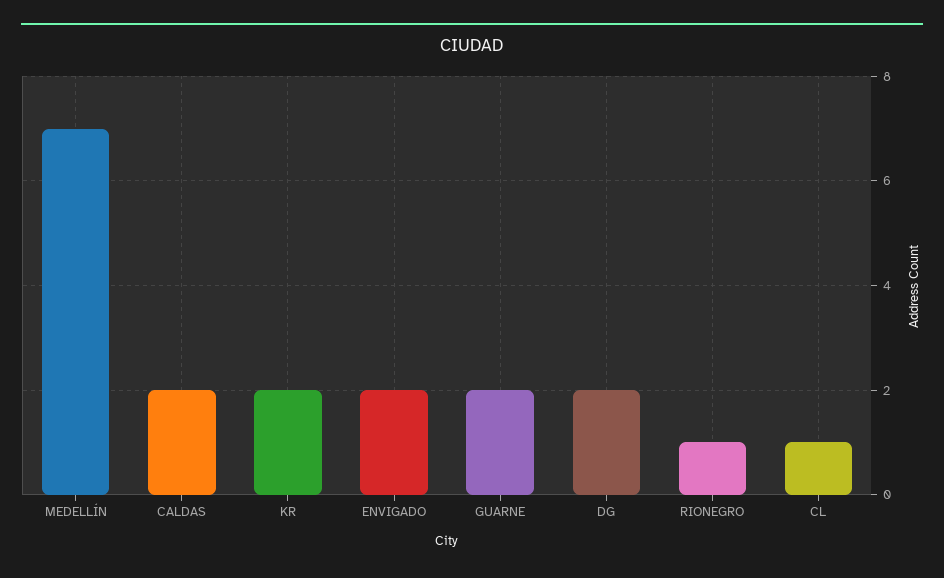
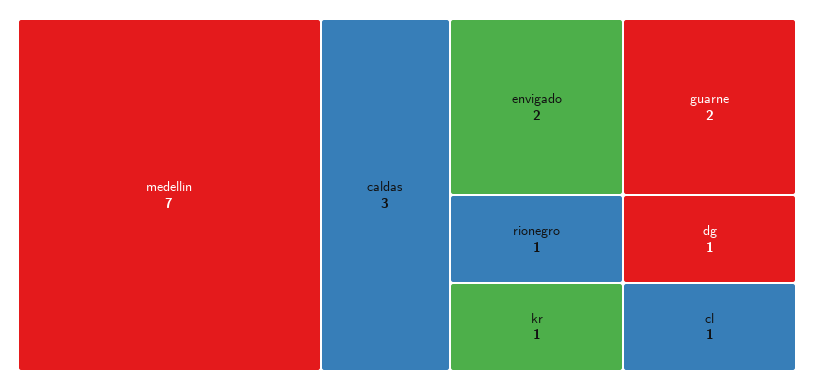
CALDAS: 2 -> 3
KR: 2 -> 1
DG: 2 -> 1

